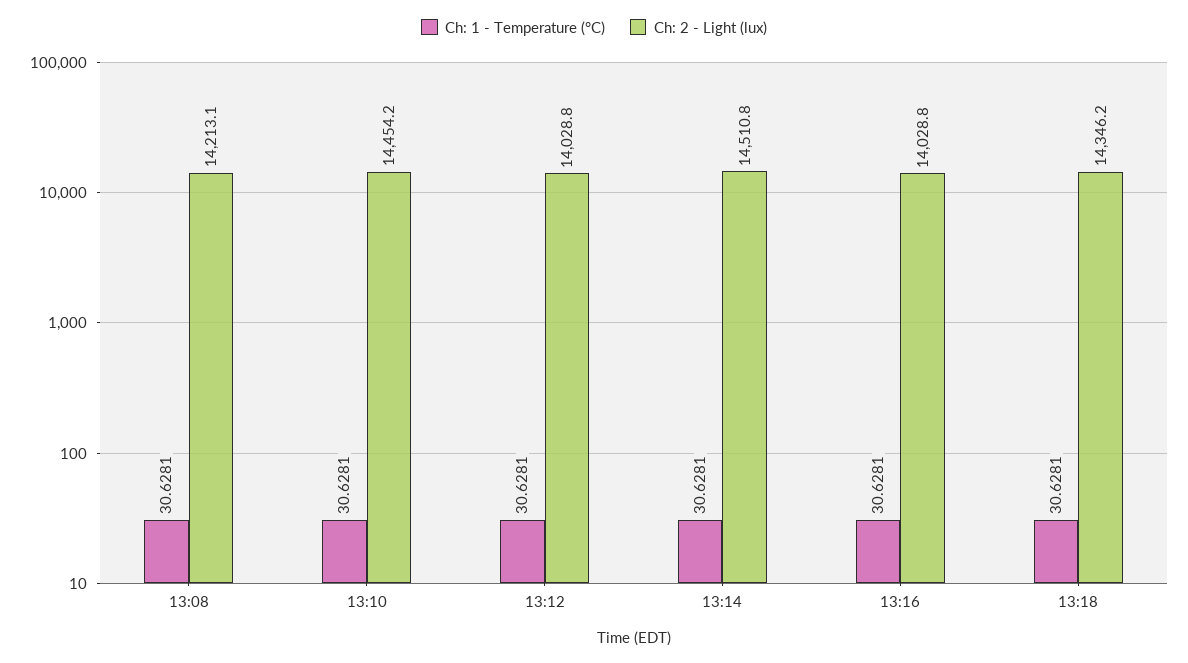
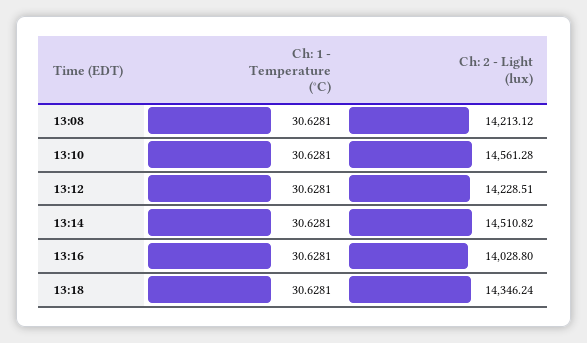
Ch: 2 - Light (lux), 13:10: 14454.2 -> 14561.28
Ch: 2 - Light (lux), 13:12: 14028.8 -> 14228.51

